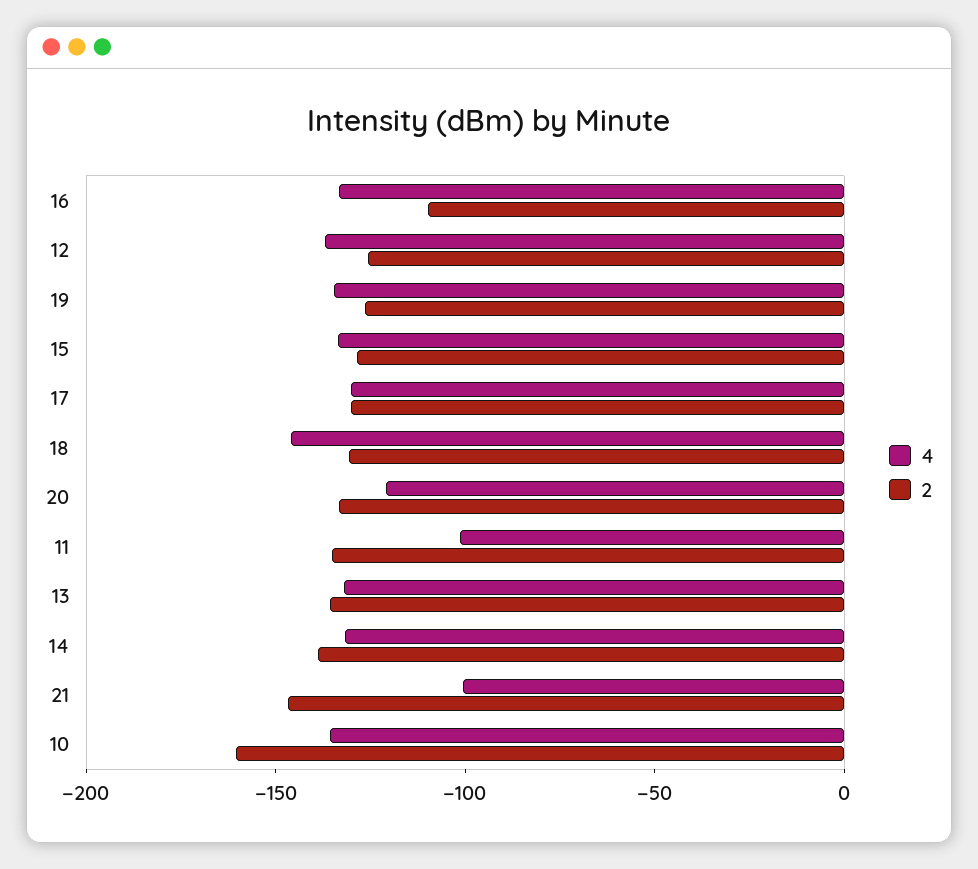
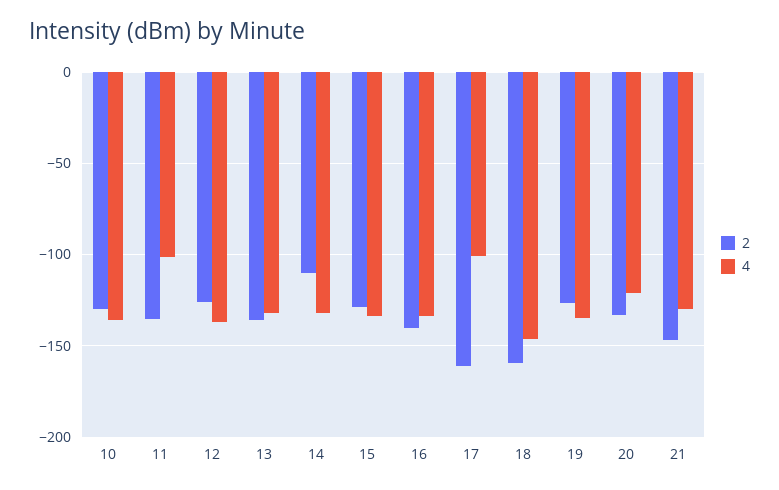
2, 16: -110 -> -140
4, 17: -130 -> -100
2, 17: -130 -> -160
2, 18: -130 -> -160
2, 14: -140 -> -110
4, 21: -100 -> -130
2, 10: -160 -> -130

